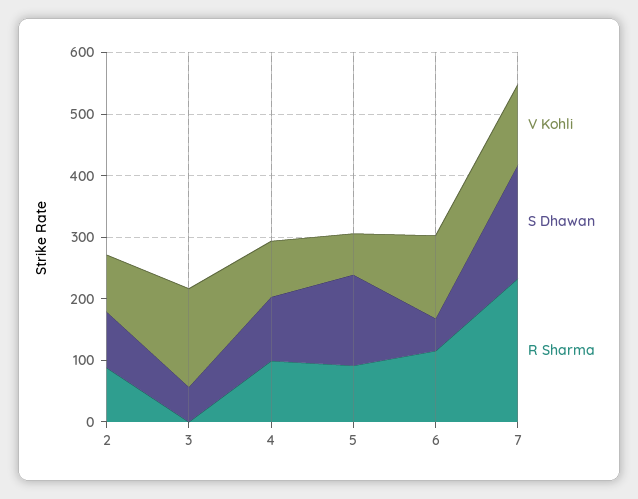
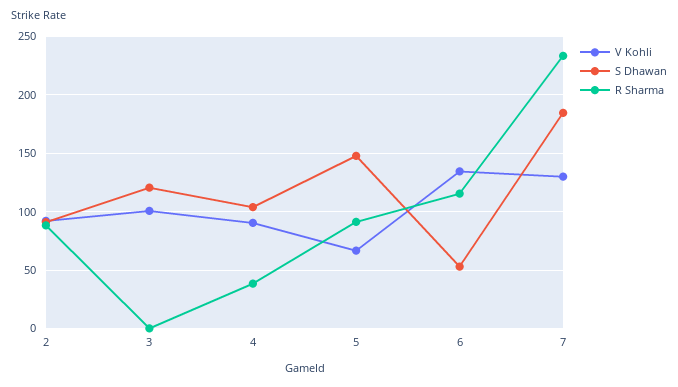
V Kohli, 3: 160 -> 100
S Dhawan, 3: 60 -> 120
R Sharma, 4: 100 -> 40

